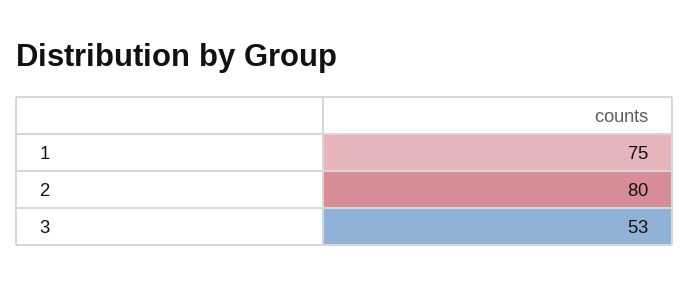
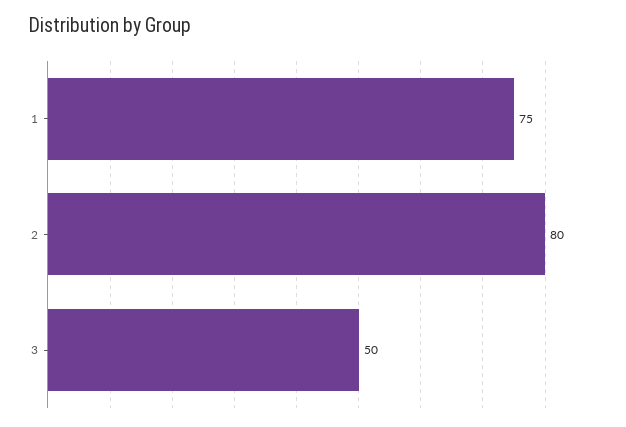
3: 53 -> 50

